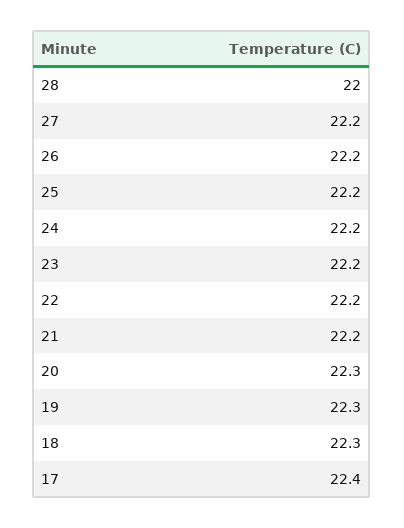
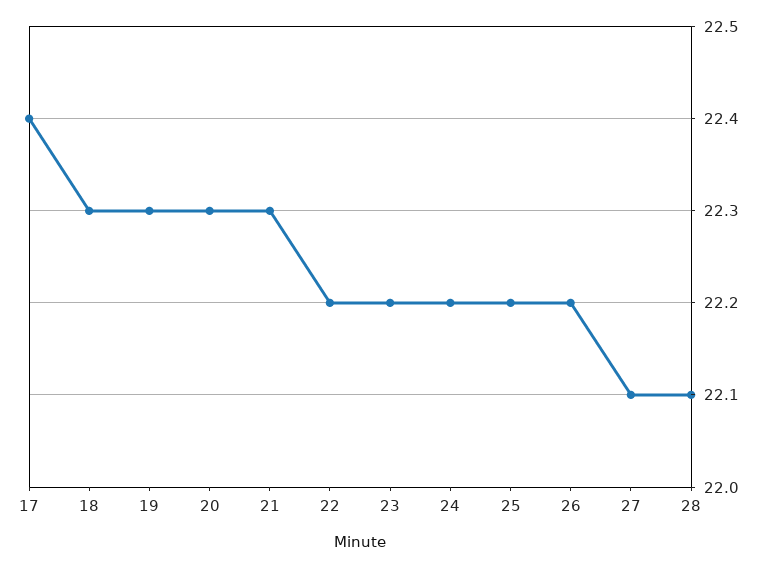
28: 22 -> 22.1
27: 22.2 -> 22.1
21: 22.2 -> 22.3

